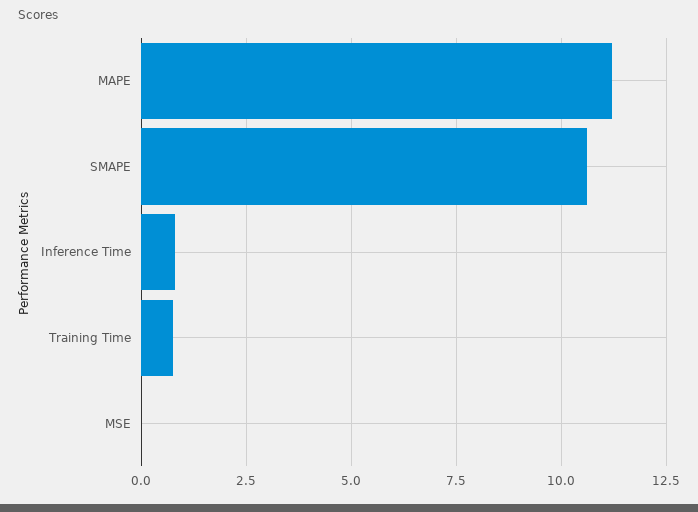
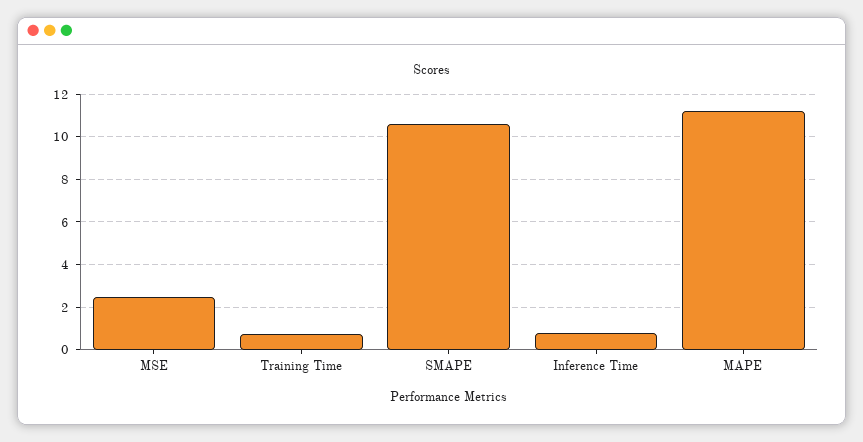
MSE: 0 -> 2.5

